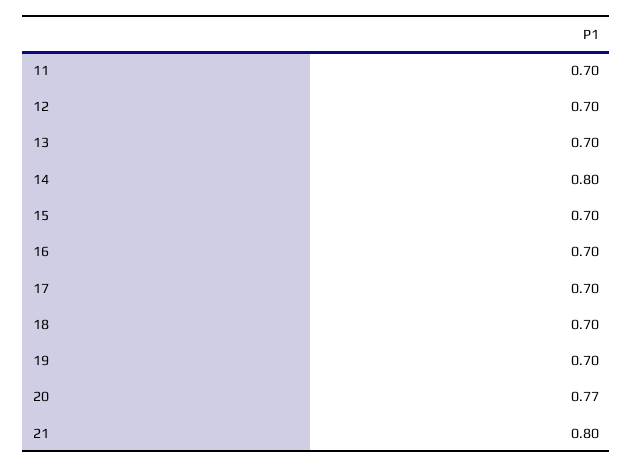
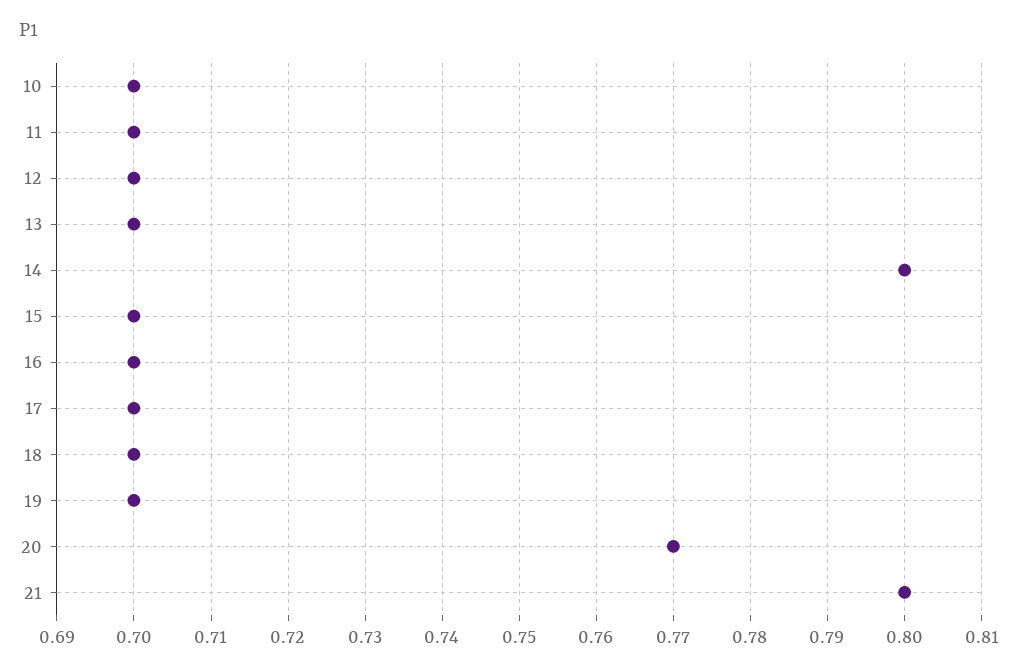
10: none -> 0.7

